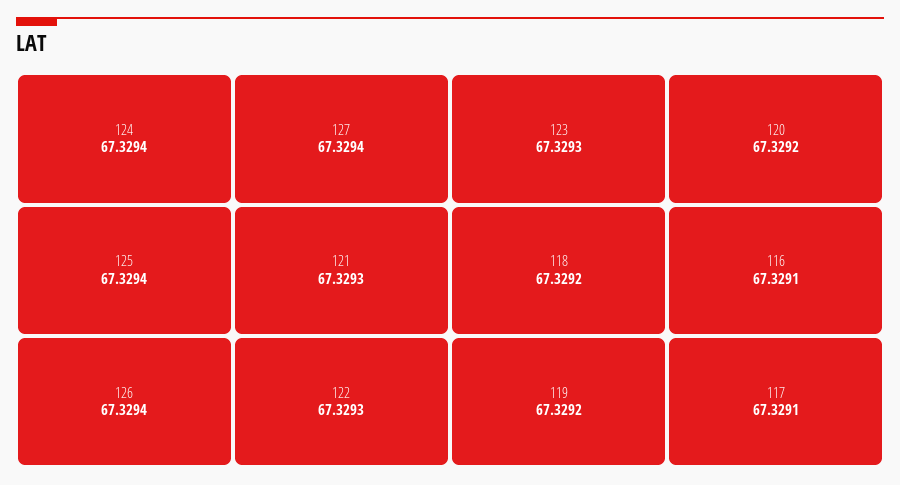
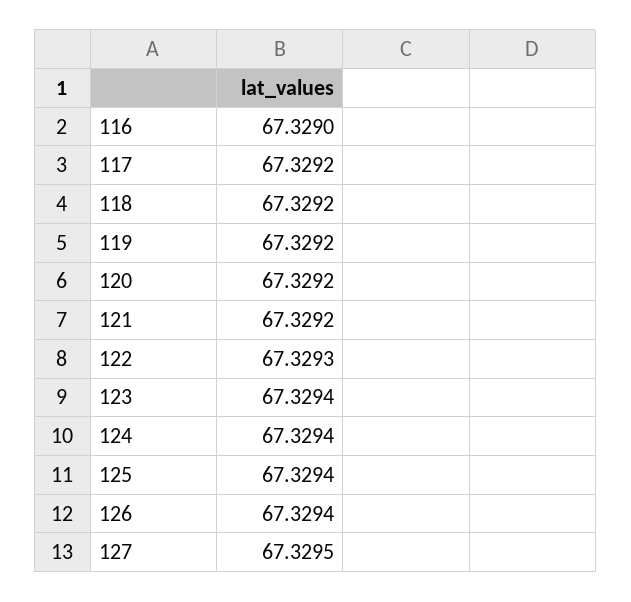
127: 67.3294 -> 67.3295
121: 67.3293 -> 67.3292
123: 67.3293 -> 67.3294
116: 67.3291 -> 67.329
117: 67.3291 -> 67.3292

